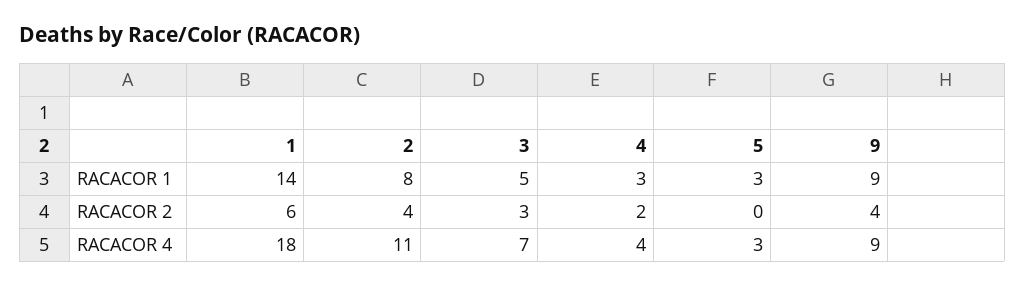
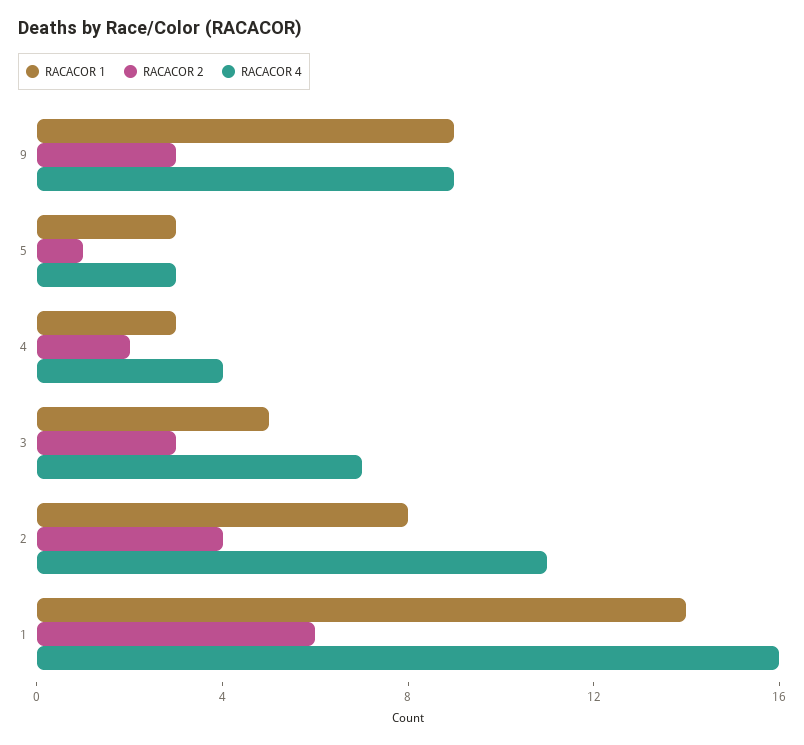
RACACOR 2, 5: 0 -> 1
RACACOR 2, 9: 4 -> 3
RACACOR 4, 1: 18 -> 16

